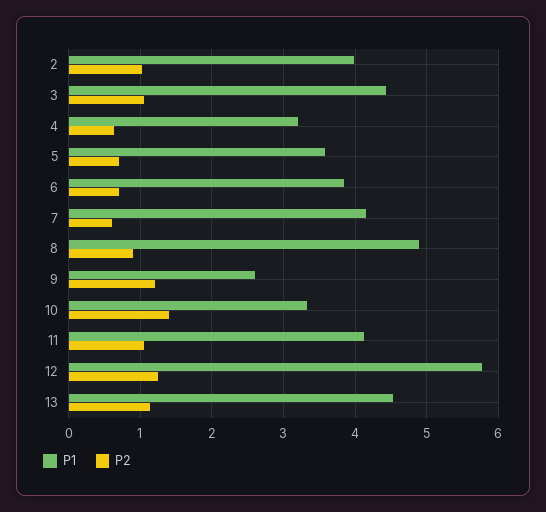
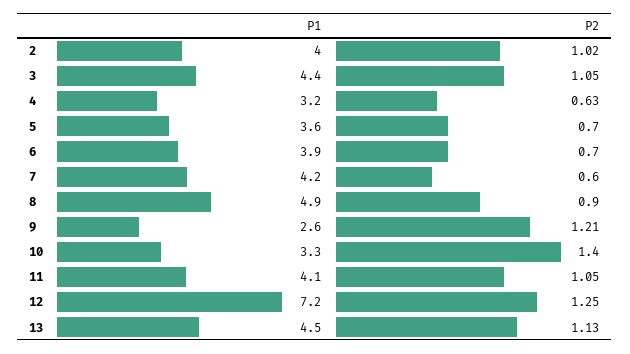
P1, 12: 5.8 -> 7.2

